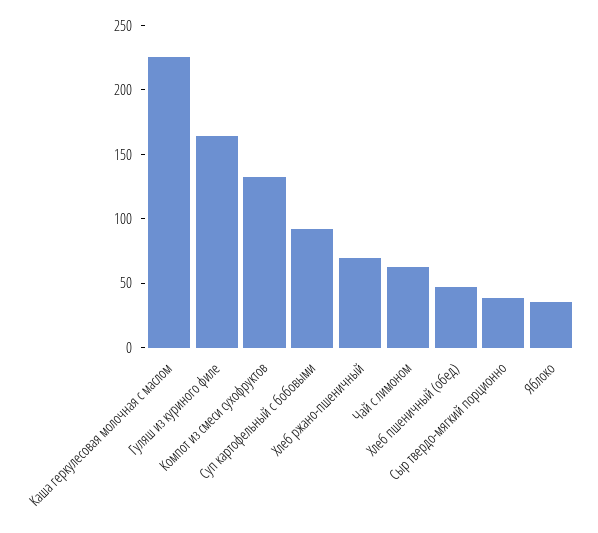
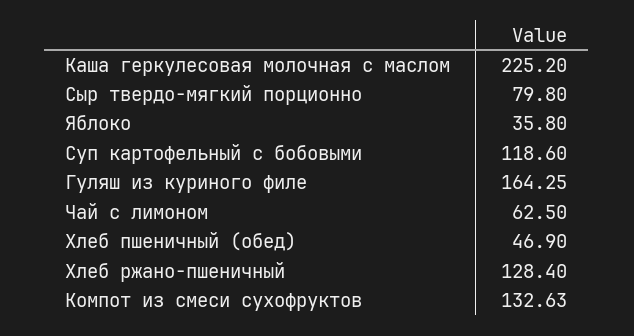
Суп картофельный с бобовыми: 90 -> 118.6
Хлеб ржано-пшеничный: 70 -> 128.4
Сыр твердо-мягкий порционно: 40 -> 79.8

